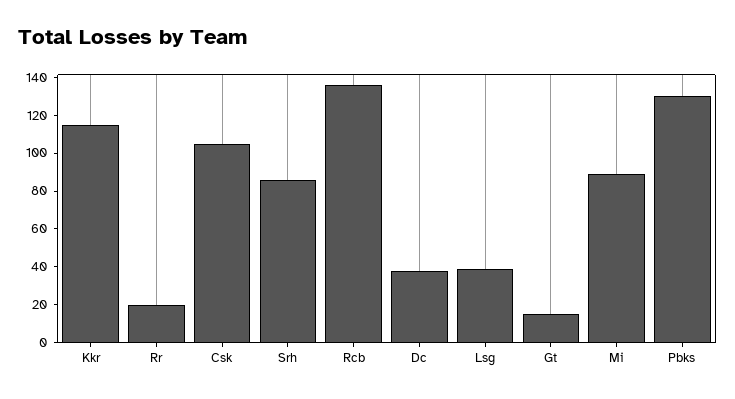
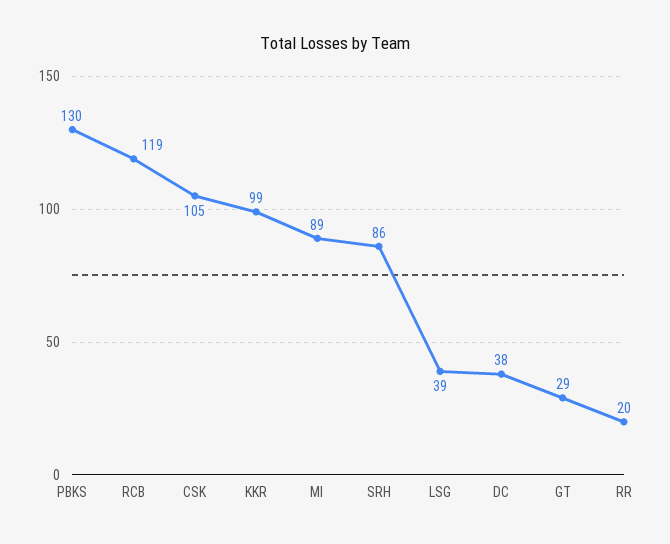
Kkr: 115 -> 99
Rcb: 135 -> 119
Gt: 15 -> 29

